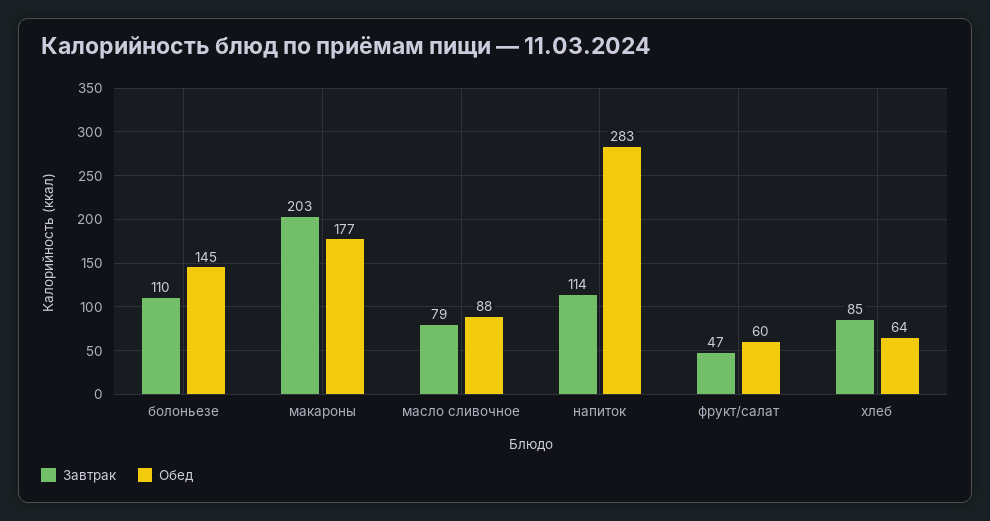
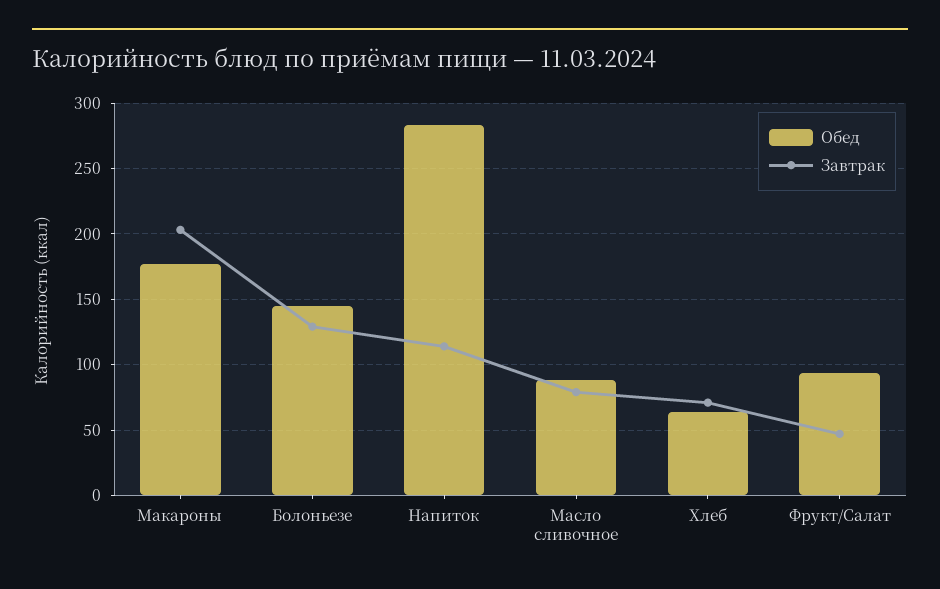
Завтрак, болоньезе: 110 -> 130
Обед, фрукт/салат: 60 -> 95
Завтрак, хлеб: 85 -> 70

